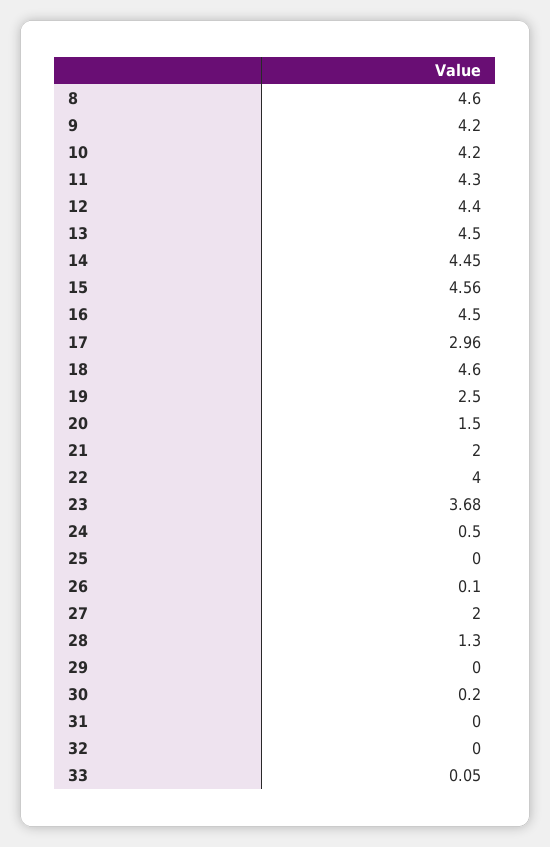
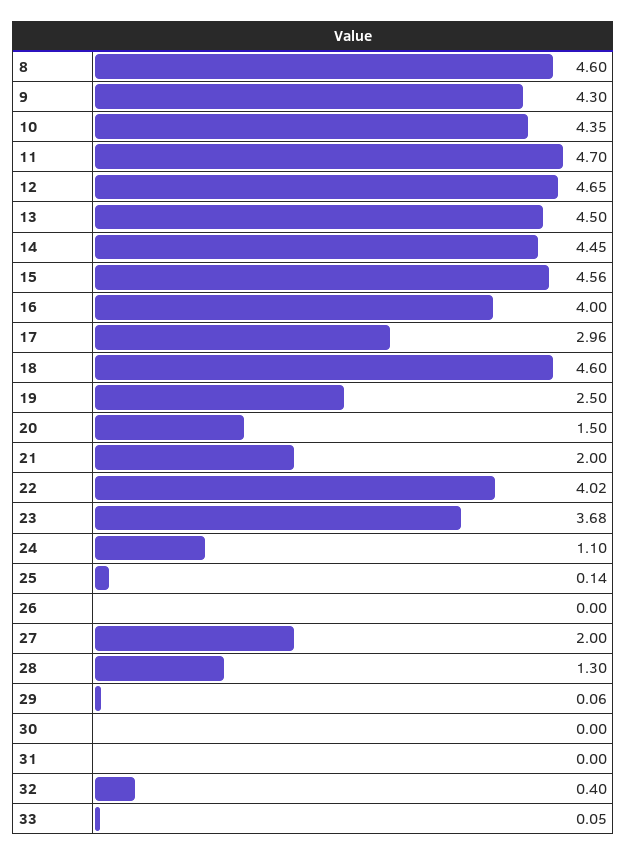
9: 4.2 -> 4.3
10: 4.2 -> 4.35
11: 4.3 -> 4.7
12: 4.4 -> 4.65
16: 4.5 -> 4
22: 4 -> 4.02
24: 0.5 -> 1.1
25: 0 -> 0.14
26: 0.1 -> 0
29: 0 -> 0.06
30: 0.2 -> 0
32: 0 -> 0.4

